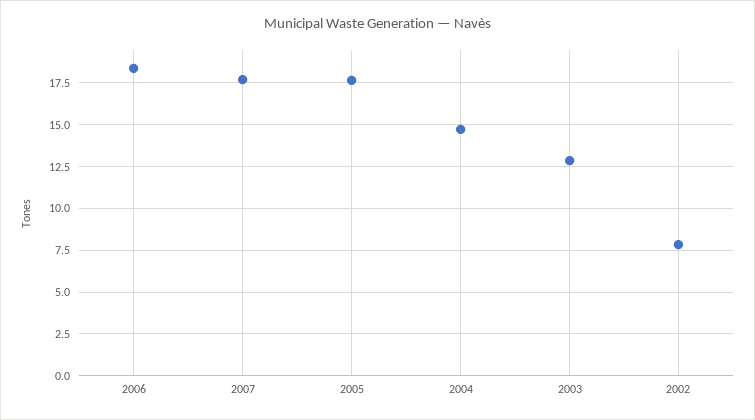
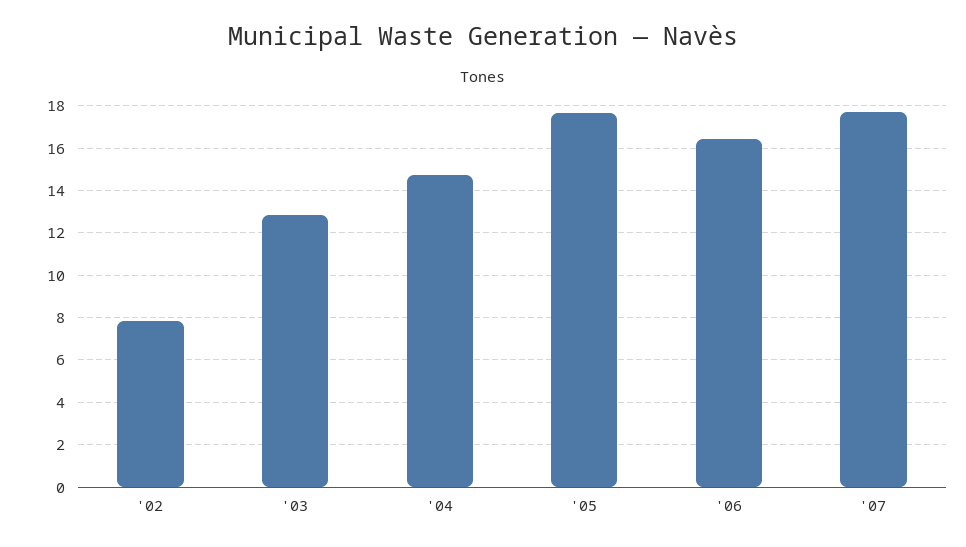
2006: 18.5 -> 16.5

